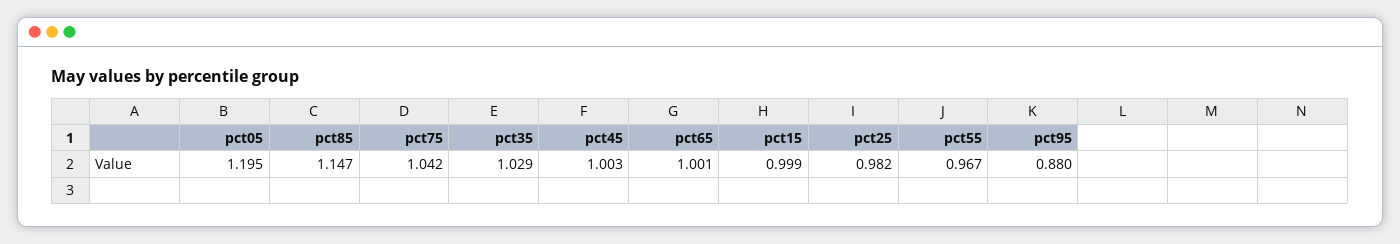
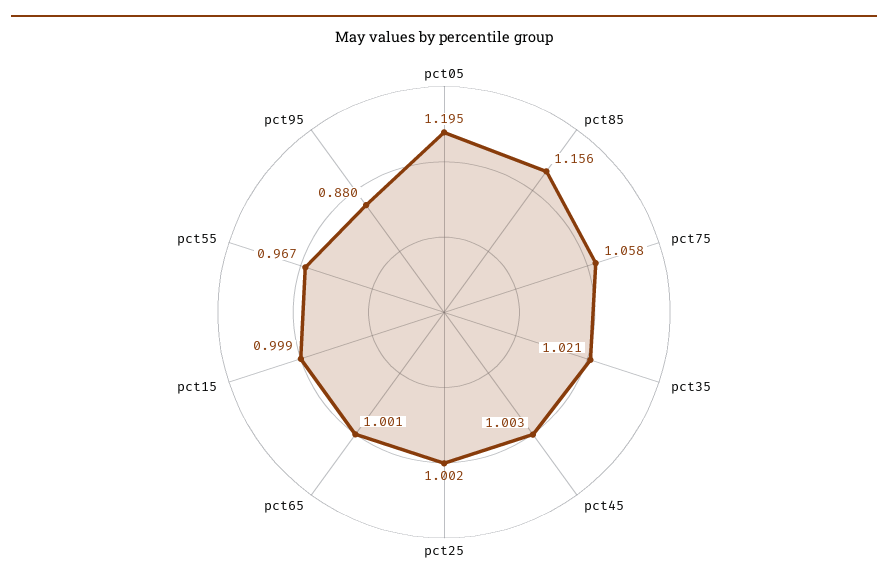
pct85: 1.147 -> 1.156
pct75: 1.042 -> 1.058
pct35: 1.029 -> 1.021
pct25: 0.982 -> 1.002

